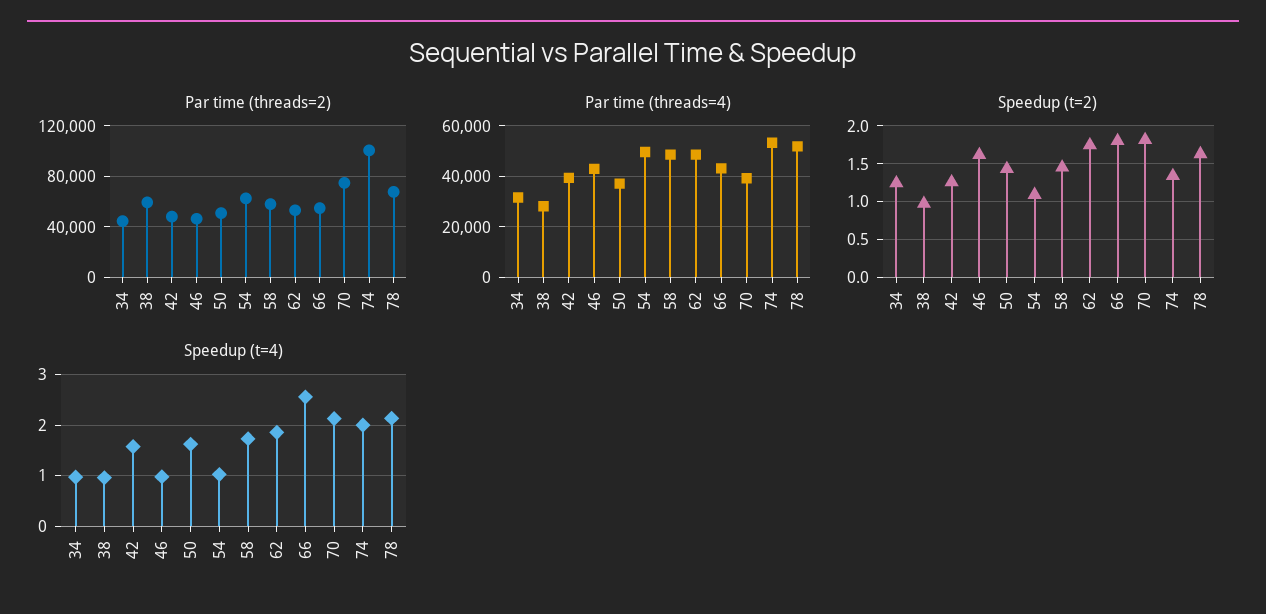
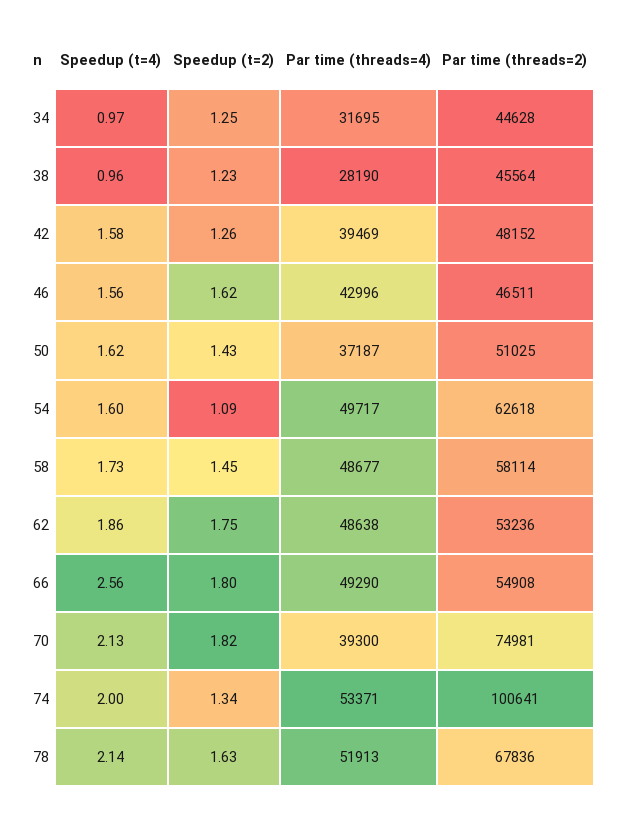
Par time (threads=2), 38: 60000 -> 45564
Par time (threads=4), 66: 42500 -> 49290
Speedup (t=2), 38: 1 -> 1.23
Speedup (t=4), 46: 1 -> 1.56
Speedup (t=4), 54: 1 -> 1.6

